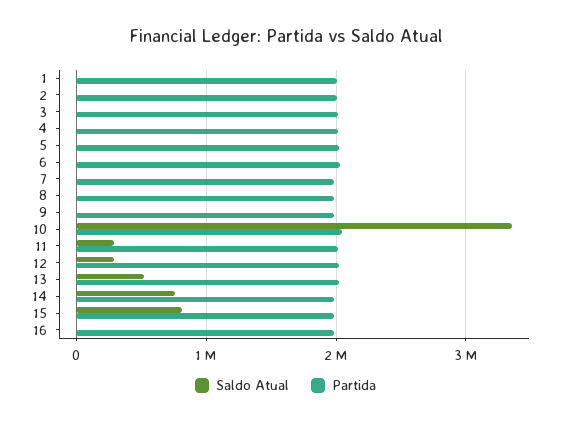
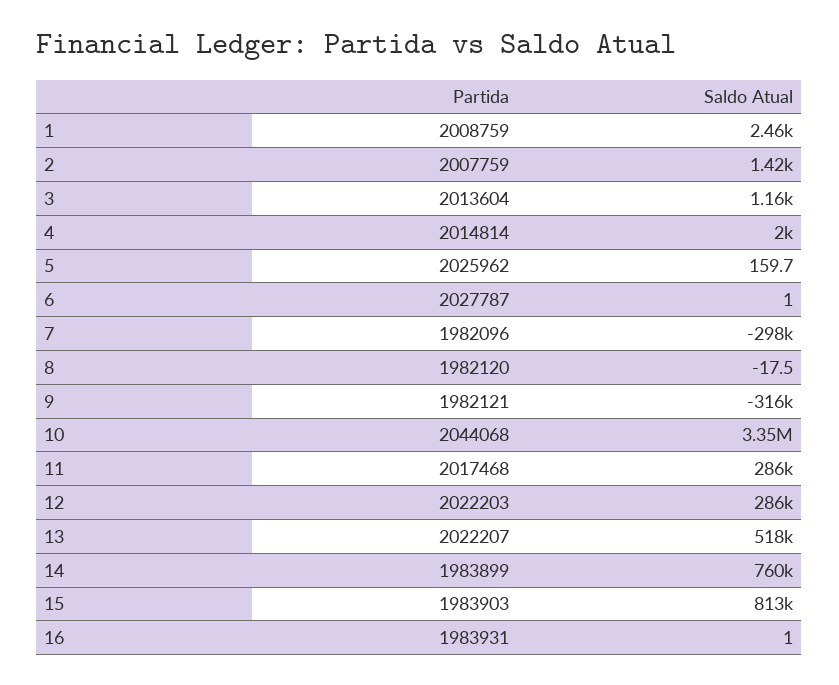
Saldo Atual, 7: 0 -> -298000
Saldo Atual, 9: 0 -> -316000

